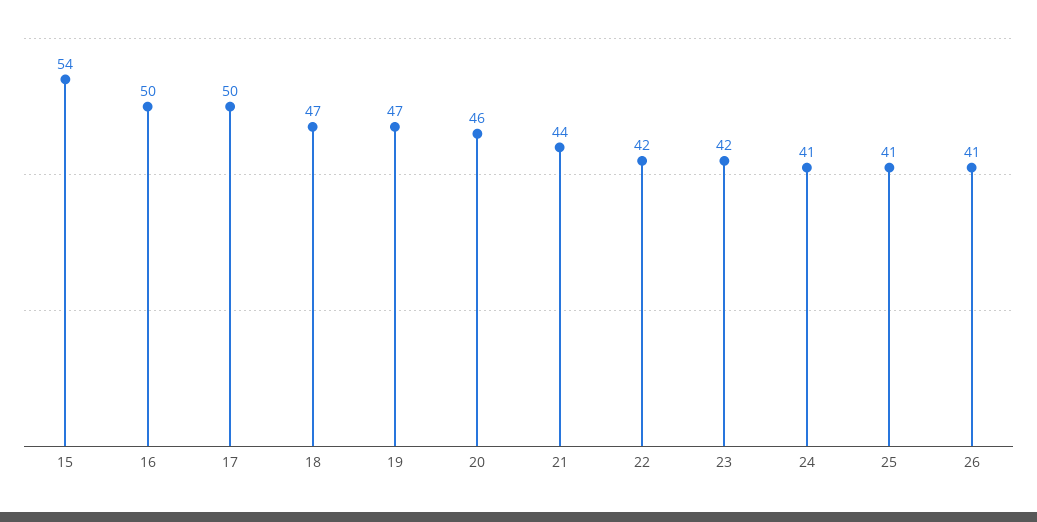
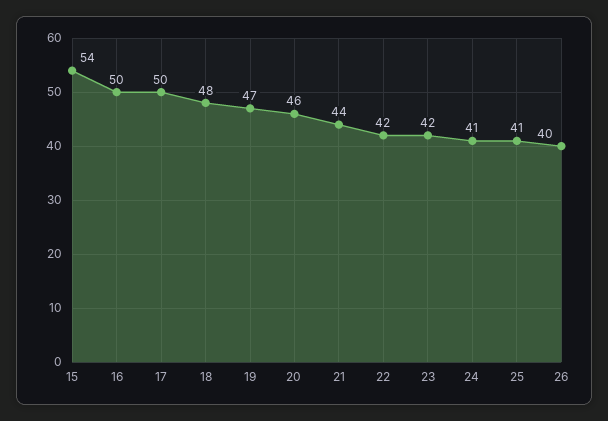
18: 47 -> 48
26: 41 -> 40

